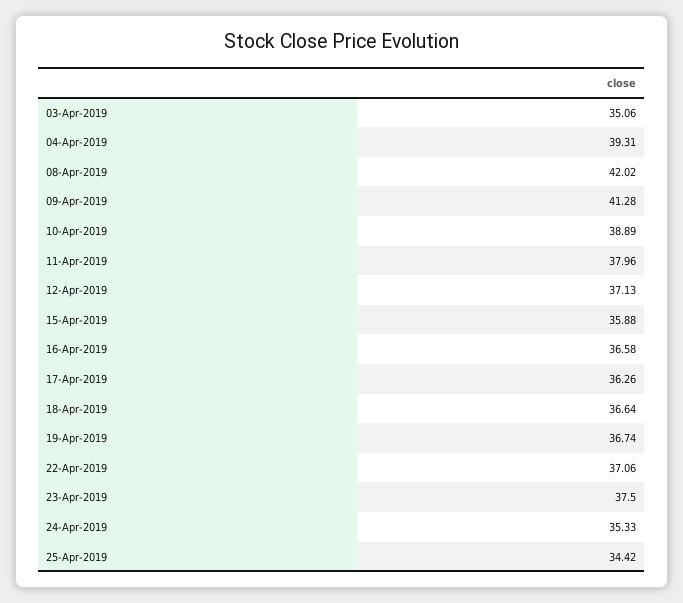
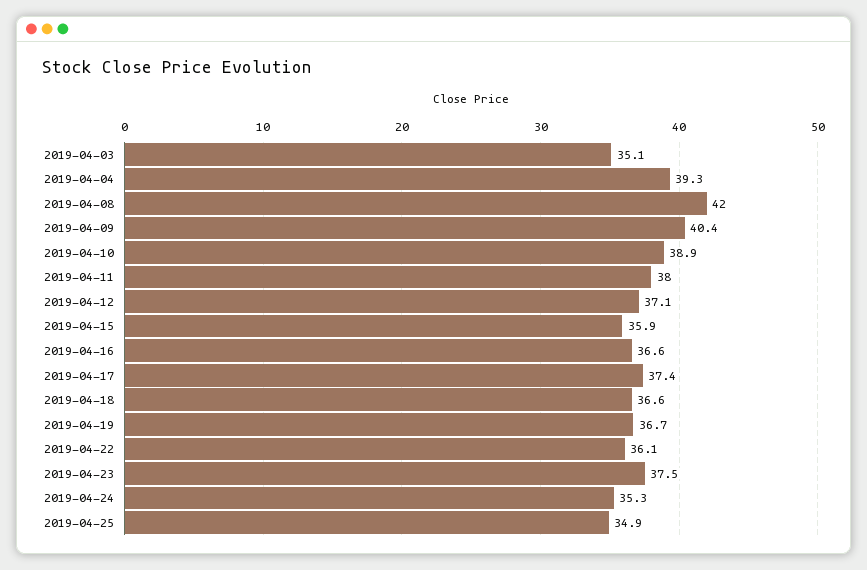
09-Apr-2019: 41.28 -> 40.4
17-Apr-2019: 36.26 -> 37.4
22-Apr-2019: 37.06 -> 36.1
25-Apr-2019: 34.42 -> 34.9

